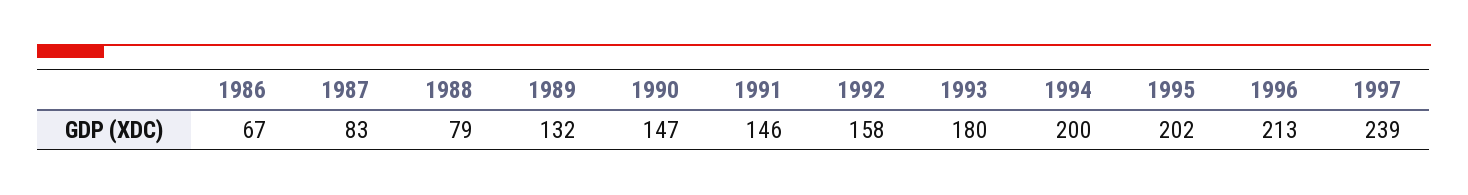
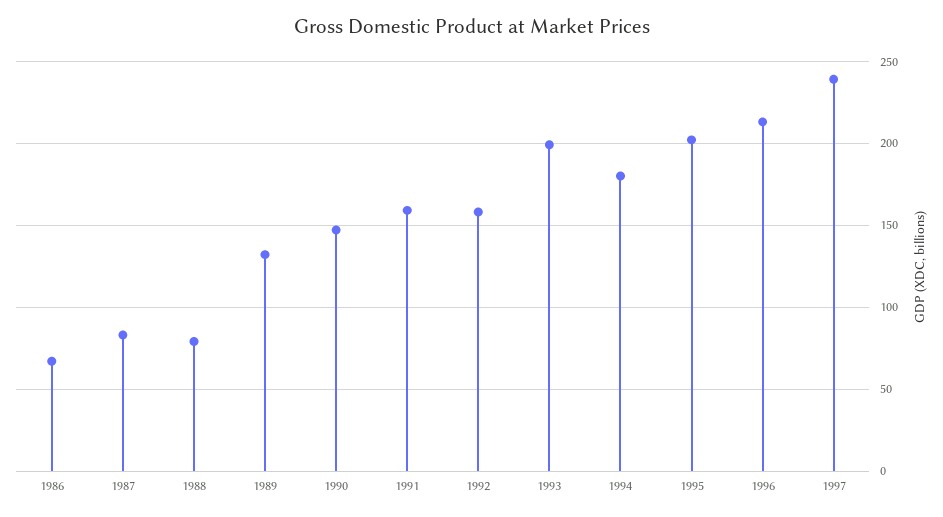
1991: 146 -> 160
1993: 180 -> 200
1994: 200 -> 180

